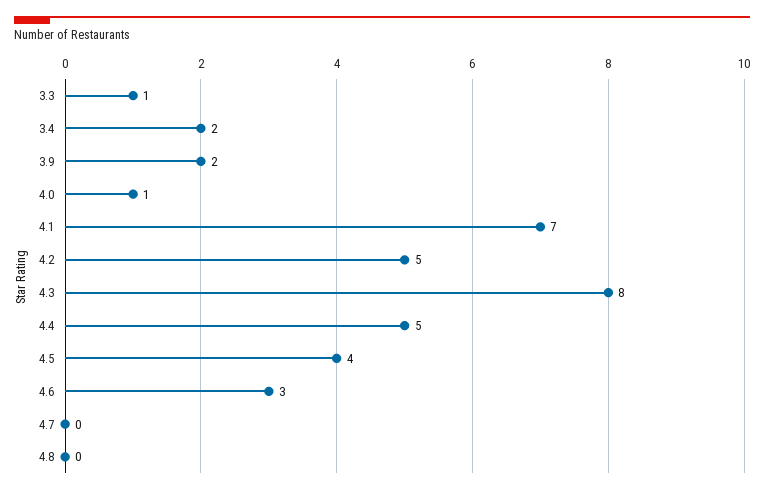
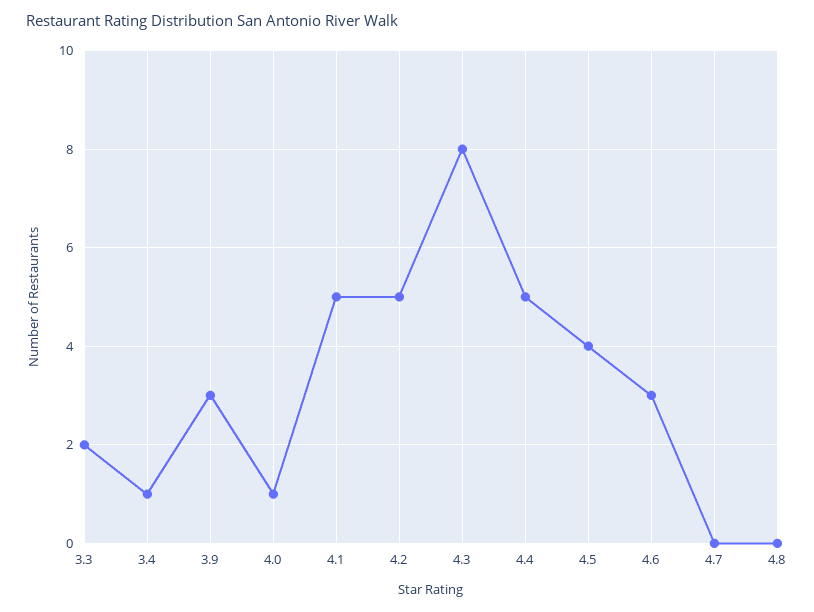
3.3: 1 -> 2
3.4: 2 -> 1
3.9: 2 -> 3
4.1: 7 -> 5

